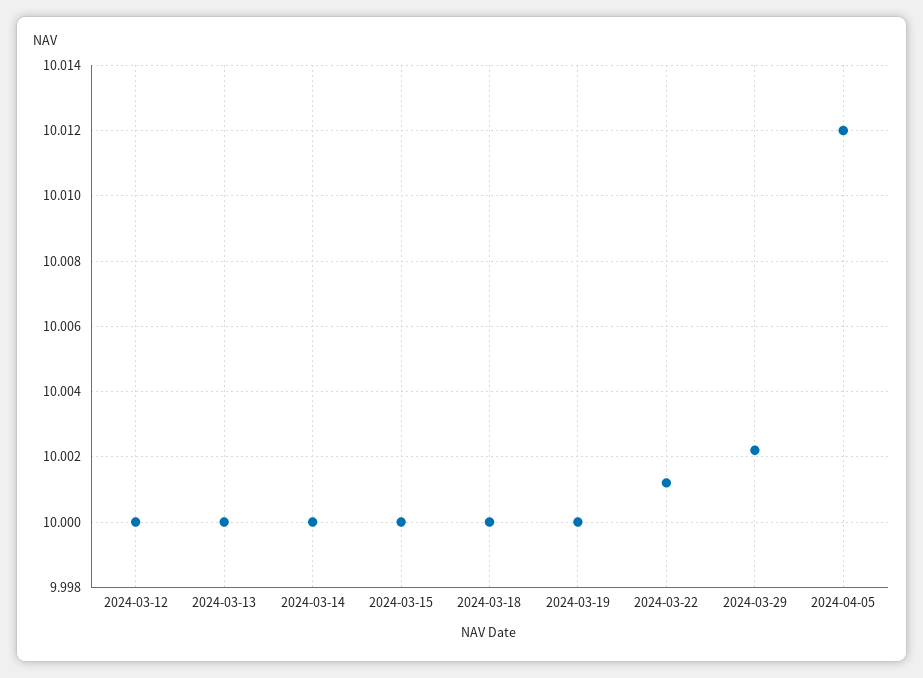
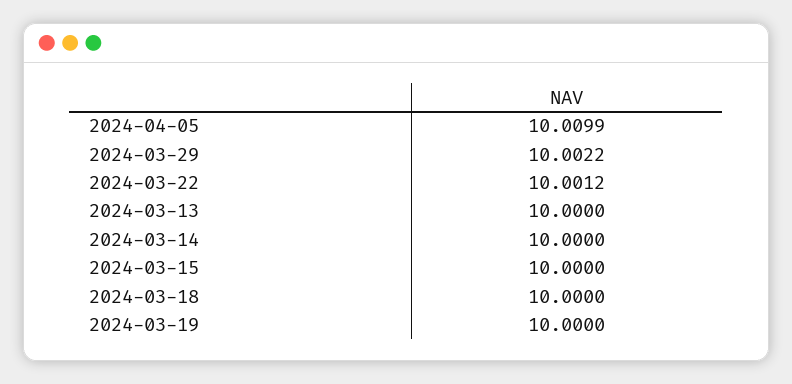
2024-03-12: 10 -> none
2024-04-05: 10.012 -> 10.0099

